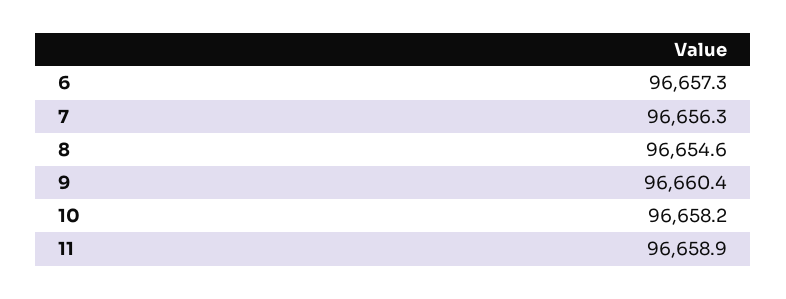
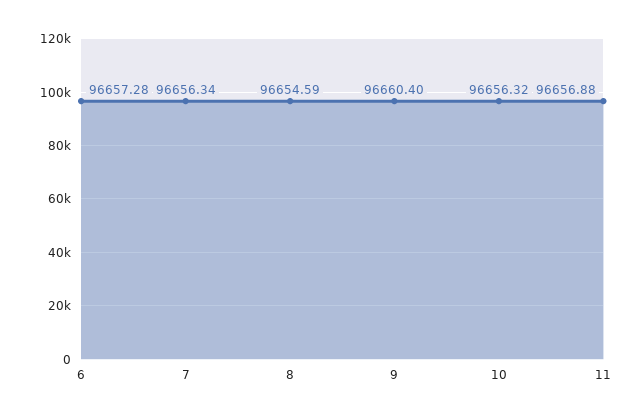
10: 96658.2 -> 96656.32
11: 96658.9 -> 96656.88

